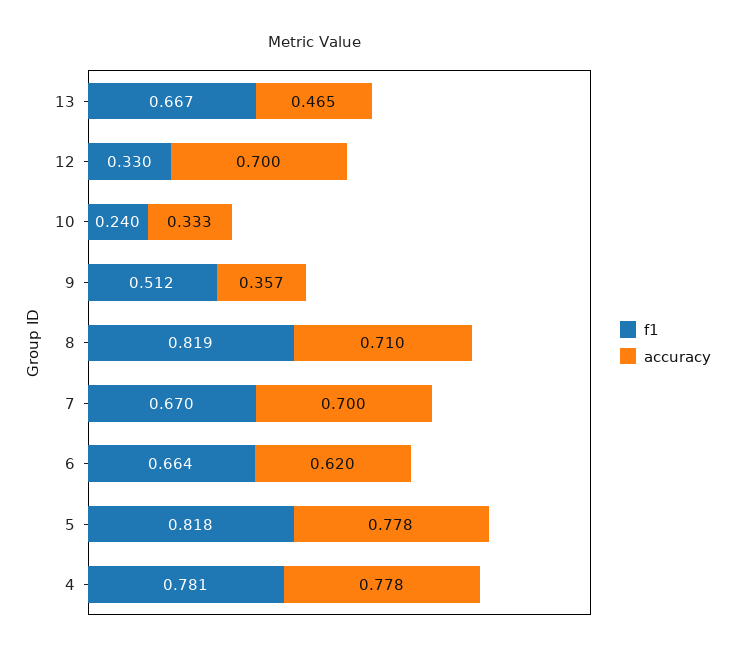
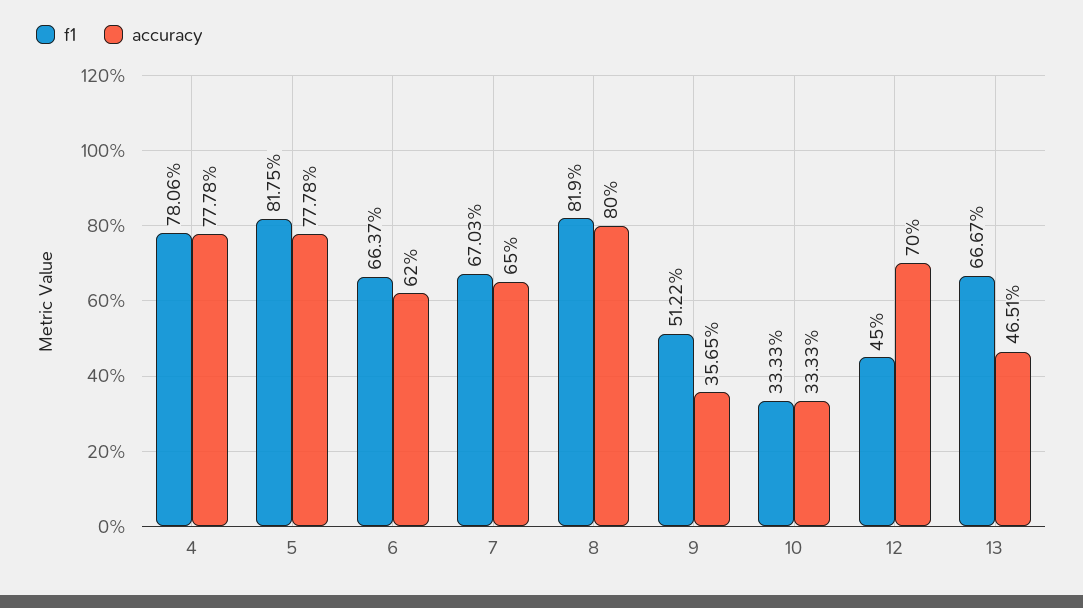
f1, 12: 0.33 -> 0.45
f1, 10: 0.24 -> 0.3333
accuracy, 8: 0.71 -> 0.8
accuracy, 7: 0.7 -> 0.65

